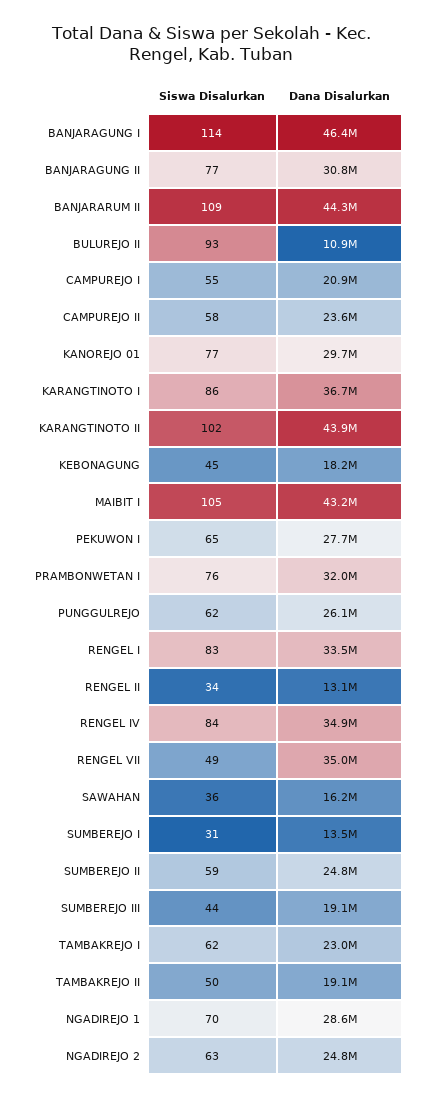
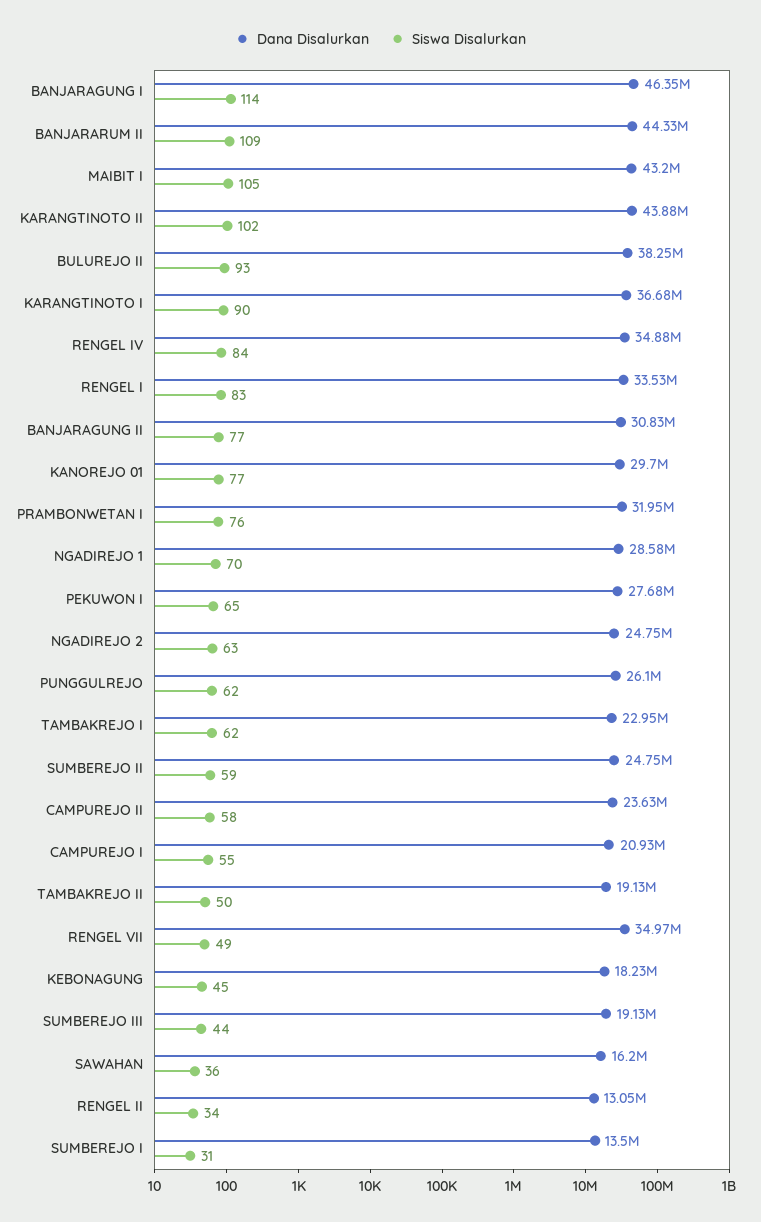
Dana Disalurkan, BULUREJO II: 10900000 -> 38250000
Siswa Disalurkan, KARANGTINOTO I: 86 -> 90

